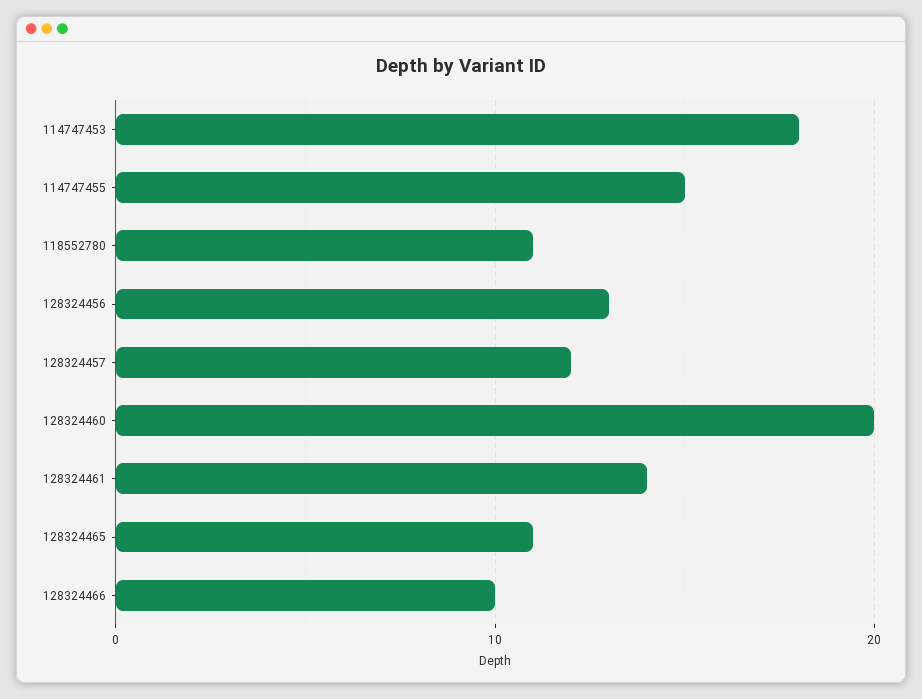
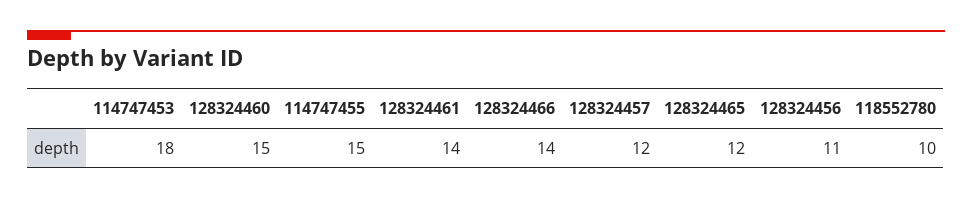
118552780: 11 -> 10
128324456: 13 -> 11
128324460: 20 -> 15
128324465: 11 -> 12
128324466: 10 -> 14

